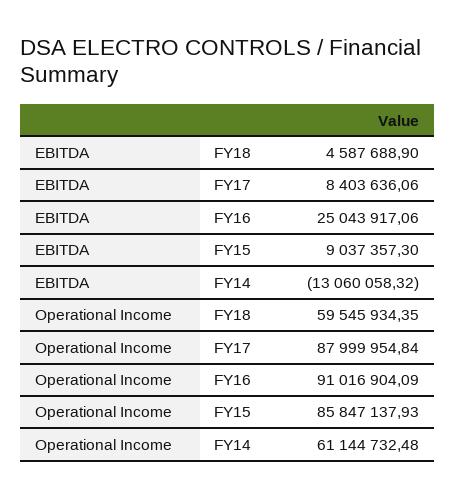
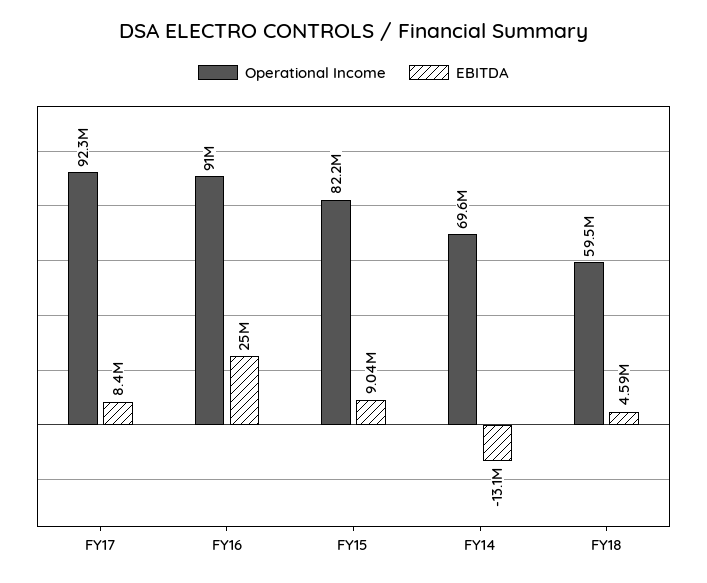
Operational Income, FY17: 87999954.84 -> 92300000
Operational Income, FY15: 85847137.93 -> 82200000
Operational Income, FY14: 61144732.48 -> 69600000

